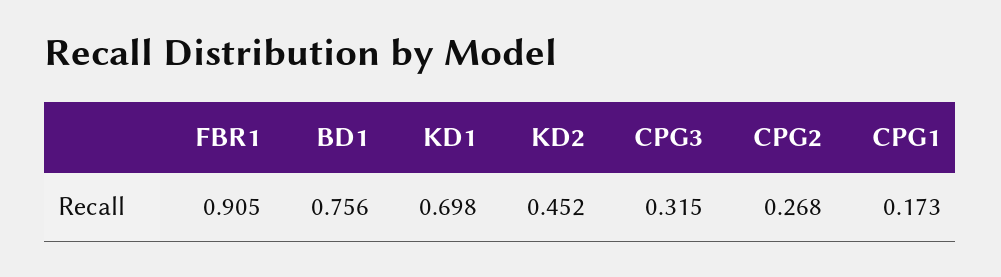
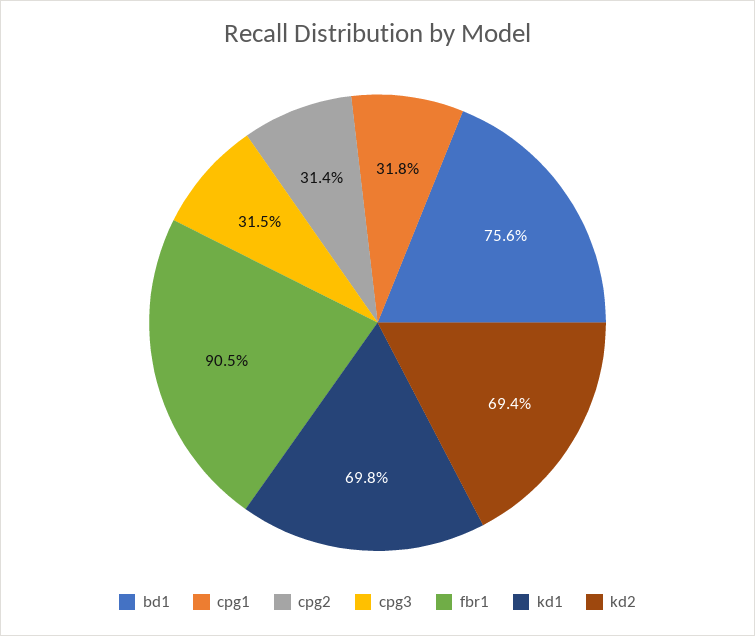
KD2: 0.452 -> 0.694
CPG2: 0.268 -> 0.314
CPG1: 0.173 -> 0.318

